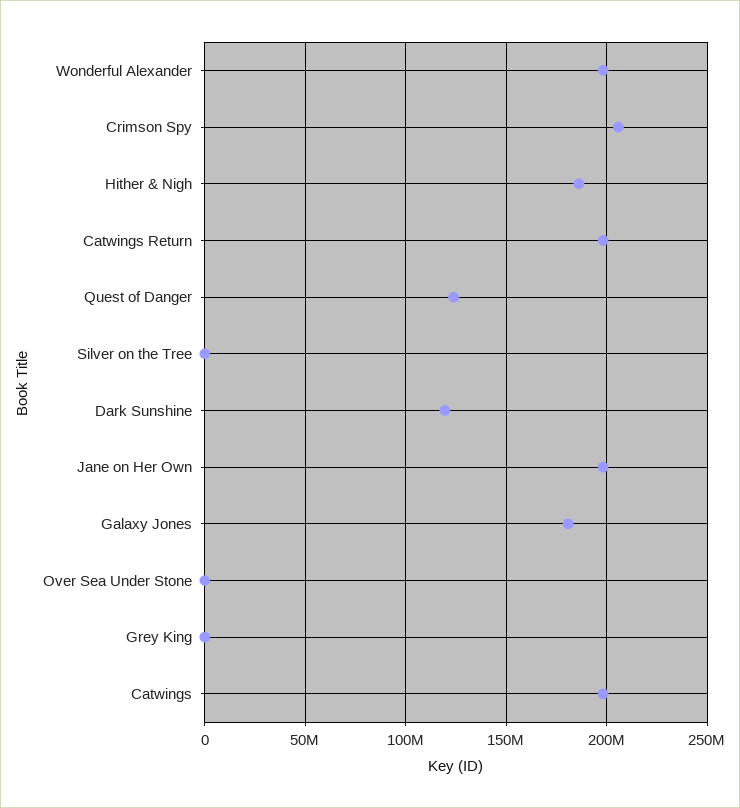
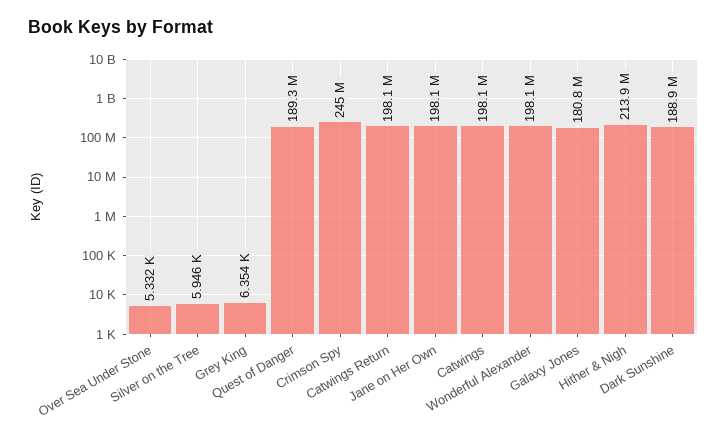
Crimson Spy: 205000000 -> 245000000
Hither & Nigh: 185000000 -> 213900000
Quest of Danger: 125000000 -> 189300000
Dark Sunshine: 120000000 -> 188900000

